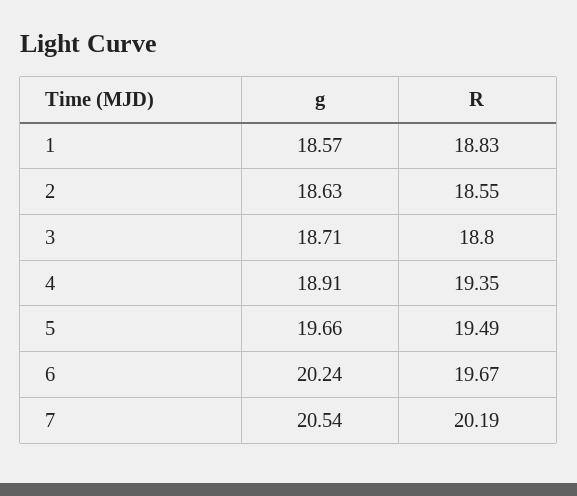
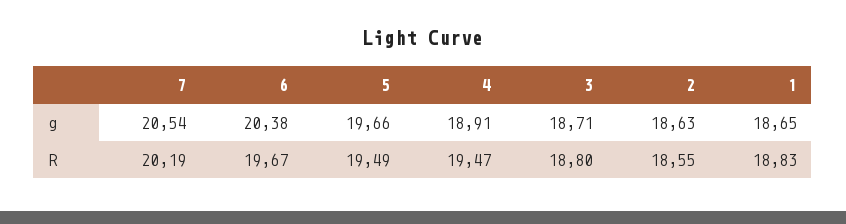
g, 1: 18.57 -> 18.65
R, 4: 19.35 -> 19.47
g, 6: 20.24 -> 20.38

